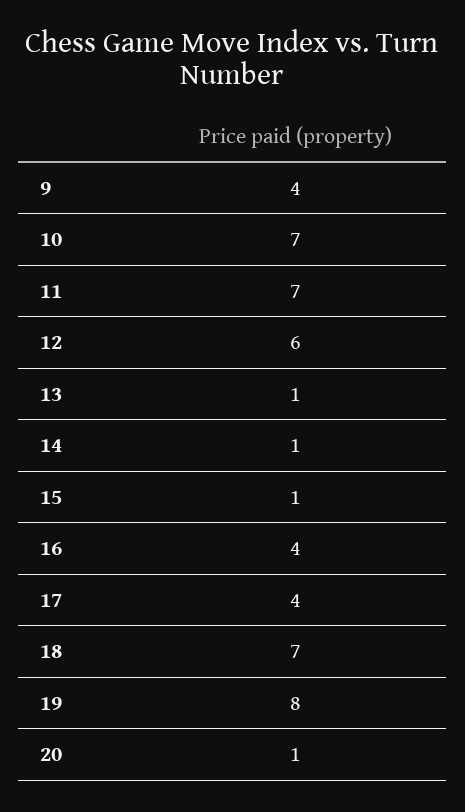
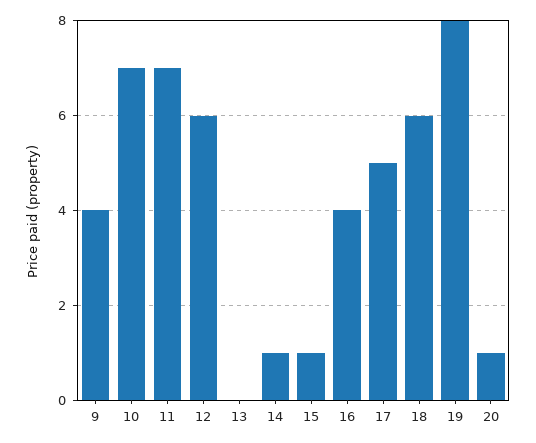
13: 1 -> 0
17: 4 -> 5
18: 7 -> 6

